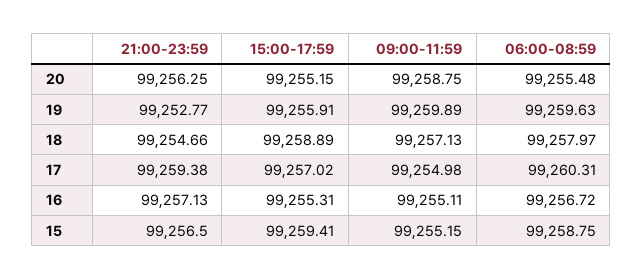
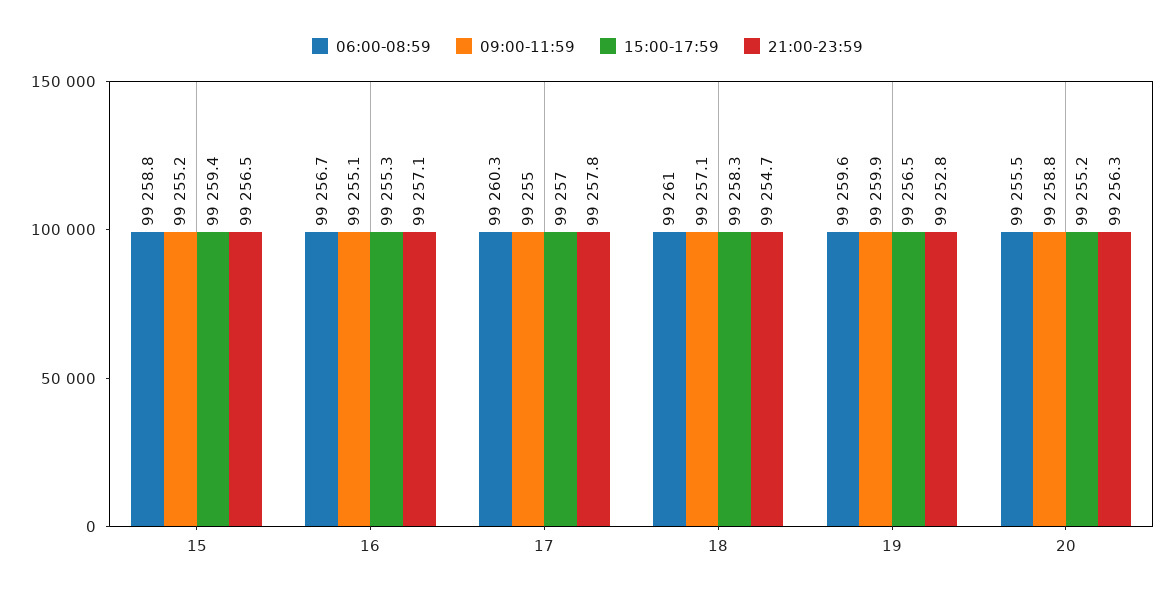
15:00-17:59, 19: 99255.91 -> 99256.5
15:00-17:59, 18: 99258.89 -> 99258.3
06:00-08:59, 18: 99257.97 -> 99261
21:00-23:59, 17: 99259.38 -> 99257.8

